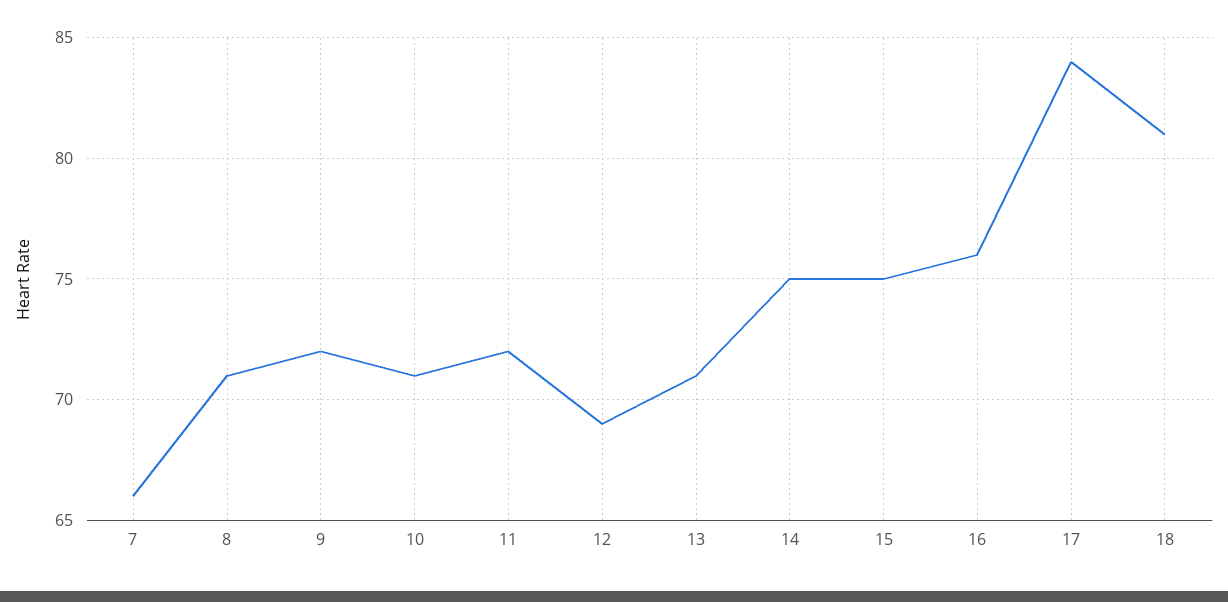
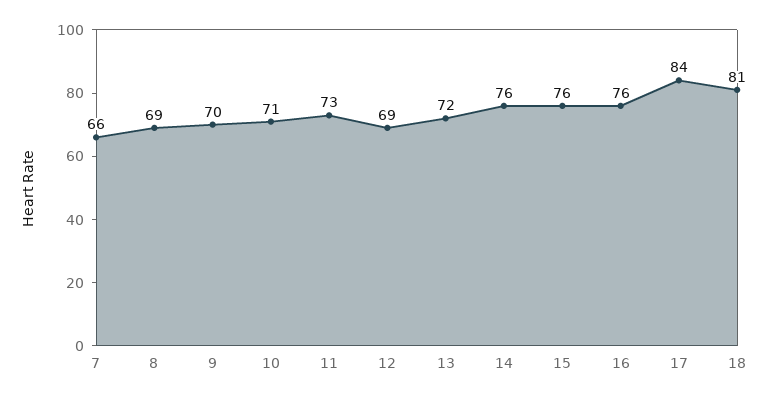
8: 71 -> 69
9: 72 -> 70
11: 72 -> 73
13: 71 -> 72
14: 75 -> 76
15: 75 -> 76

